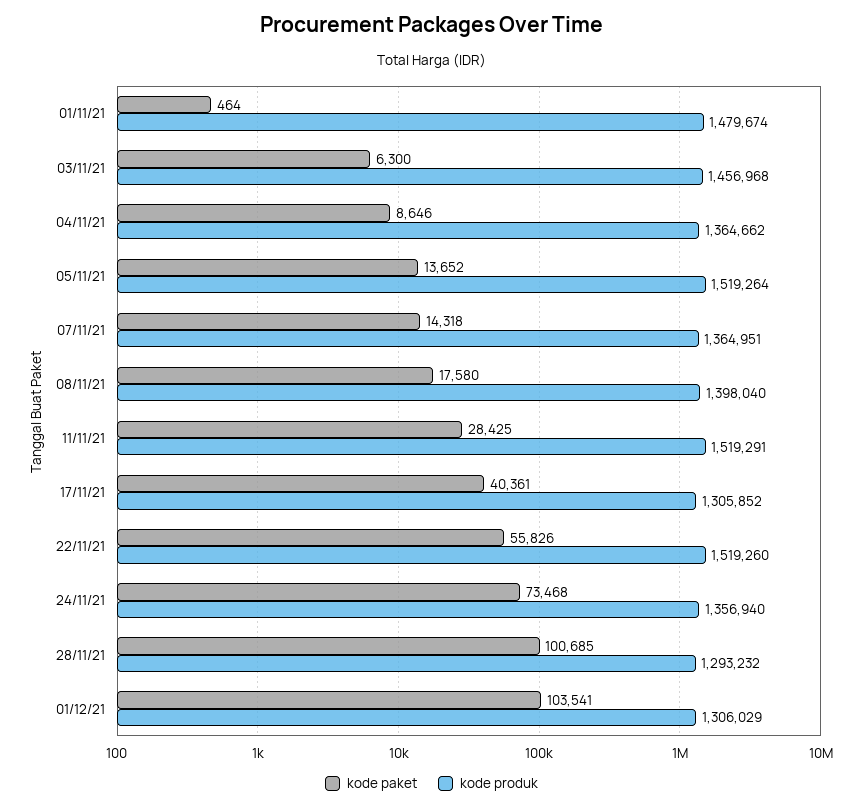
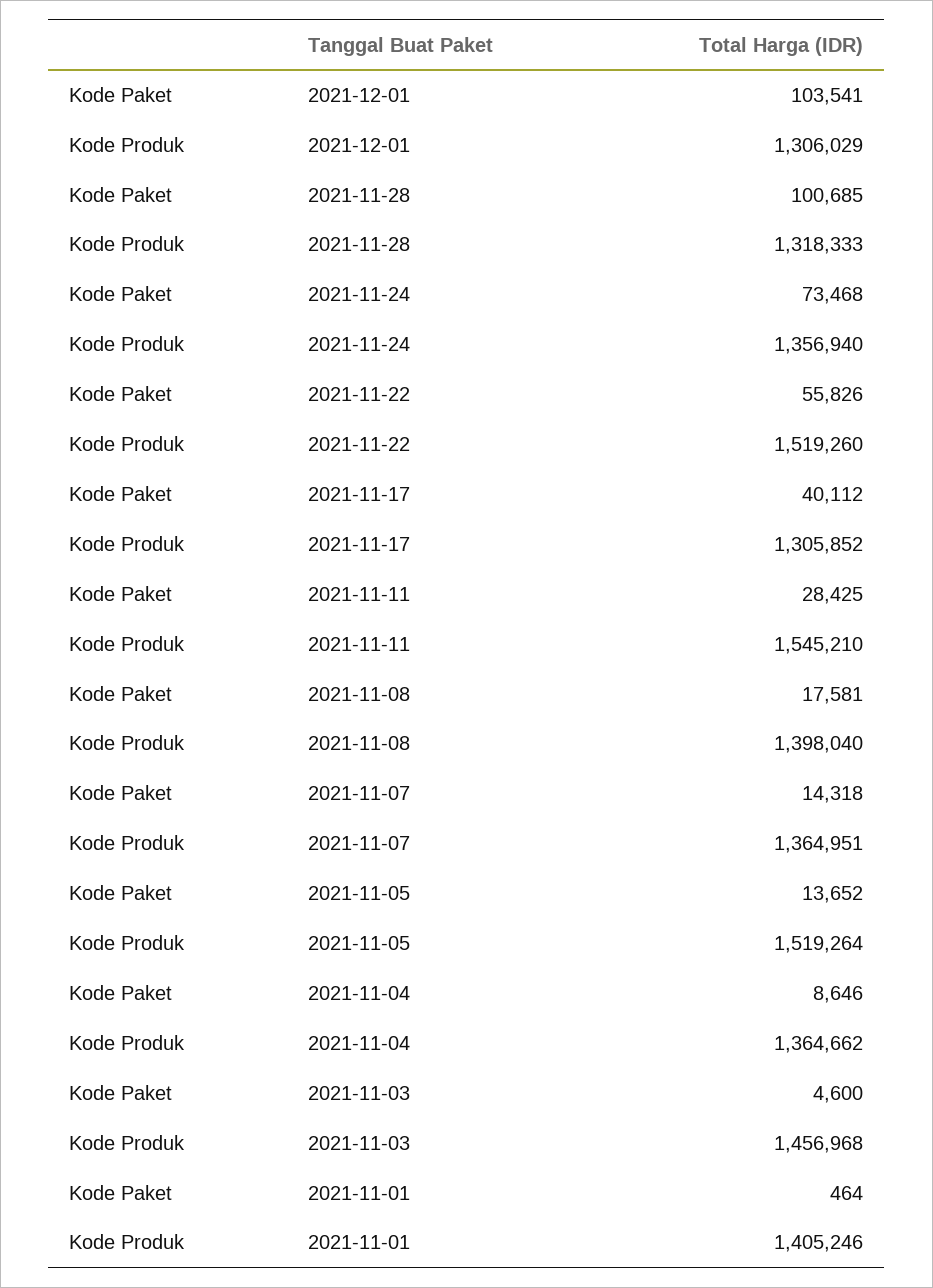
kode produk, 01/11/21: 1479674 -> 1405246
kode paket, 03/11/21: 6300 -> 4600
kode paket, 08/11/21: 17580 -> 17581
kode produk, 11/11/21: 1519291 -> 1545210
kode paket, 17/11/21: 40361 -> 40112
kode produk, 28/11/21: 1293232 -> 1318333

